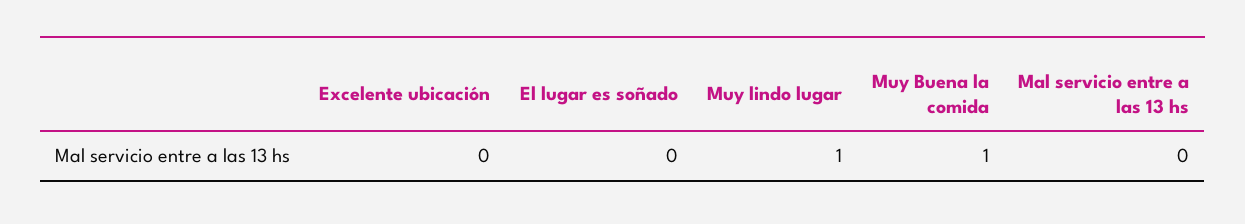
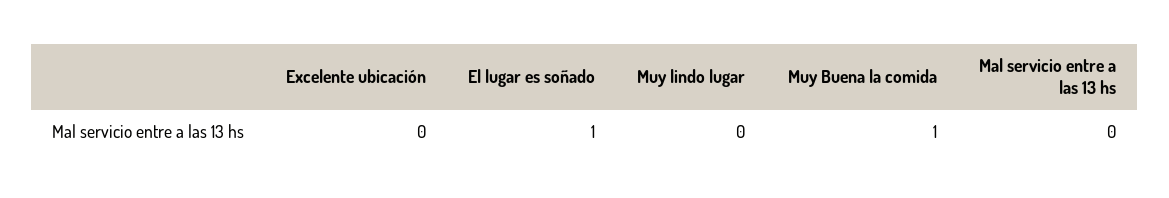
El lugar es soñado: 0 -> 1
Muy lindo lugar: 1 -> 0

